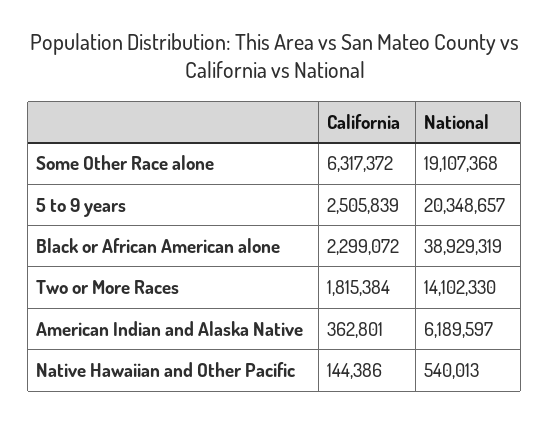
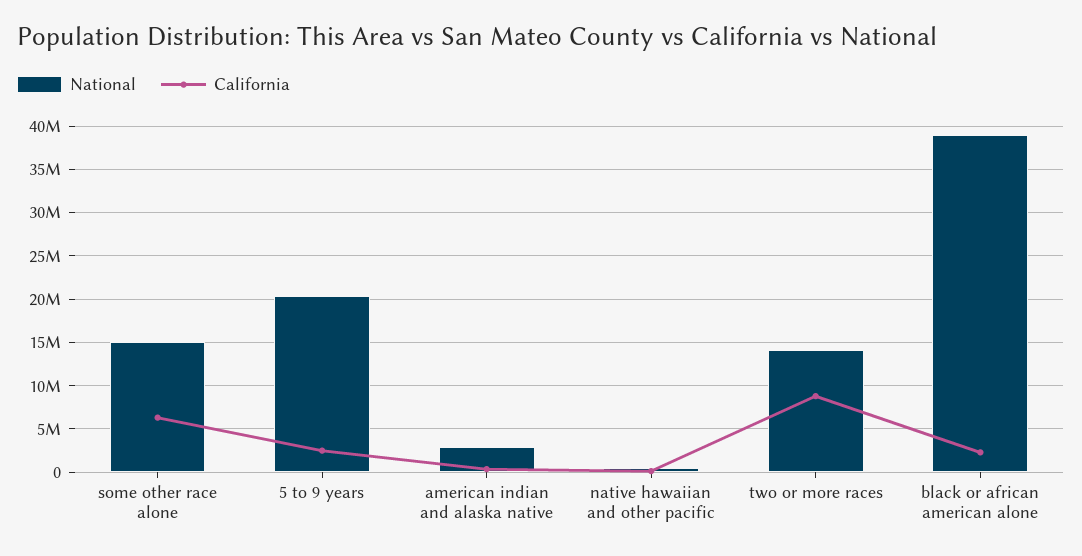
National, Some Other Race alone: 19107368 -> 15000000
California, Two or More Races: 1815384 -> 9000000
National, American Indian and Alaska Native: 6189597 -> 3000000

